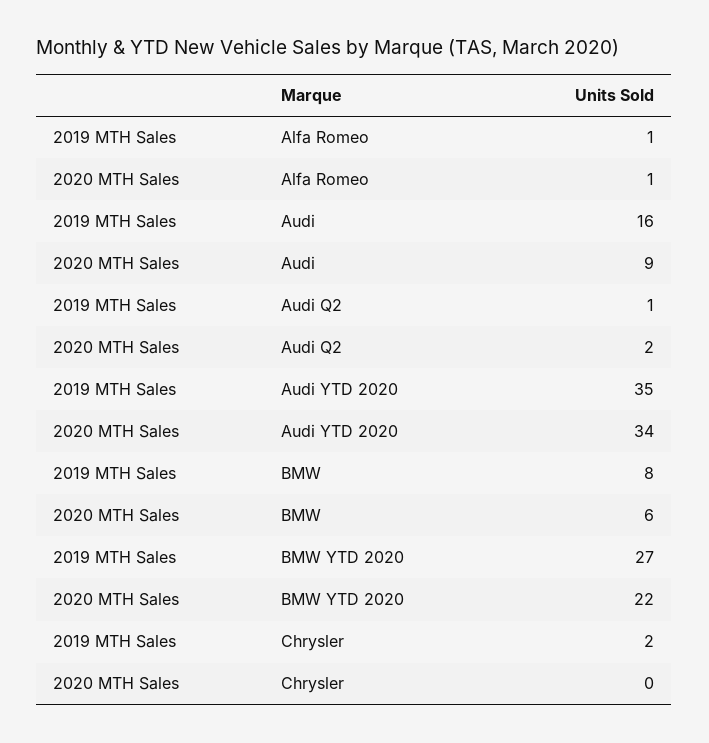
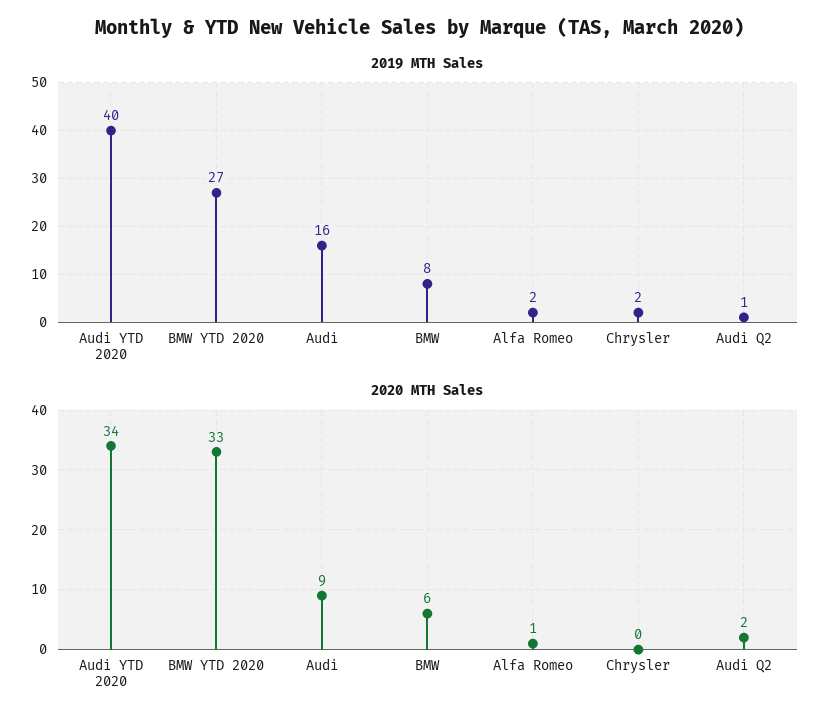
2019 MTH Sales, Alfa Romeo: 1 -> 2
2019 MTH Sales, Audi YTD 2020: 35 -> 40
2020 MTH Sales, BMW YTD 2020: 22 -> 33

